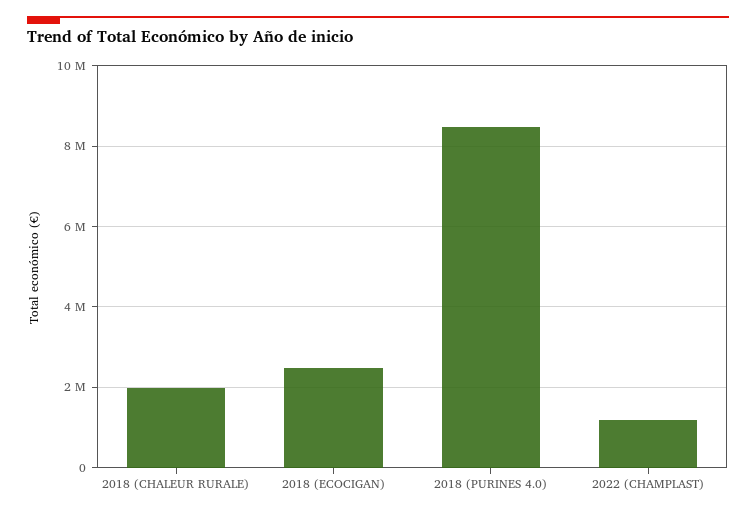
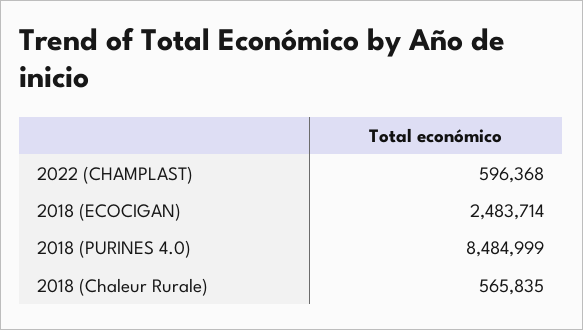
2018 (CHALEUR RURALE): 2000000 -> 565835
2022 (CHAMPLAST): 1200000 -> 596368

